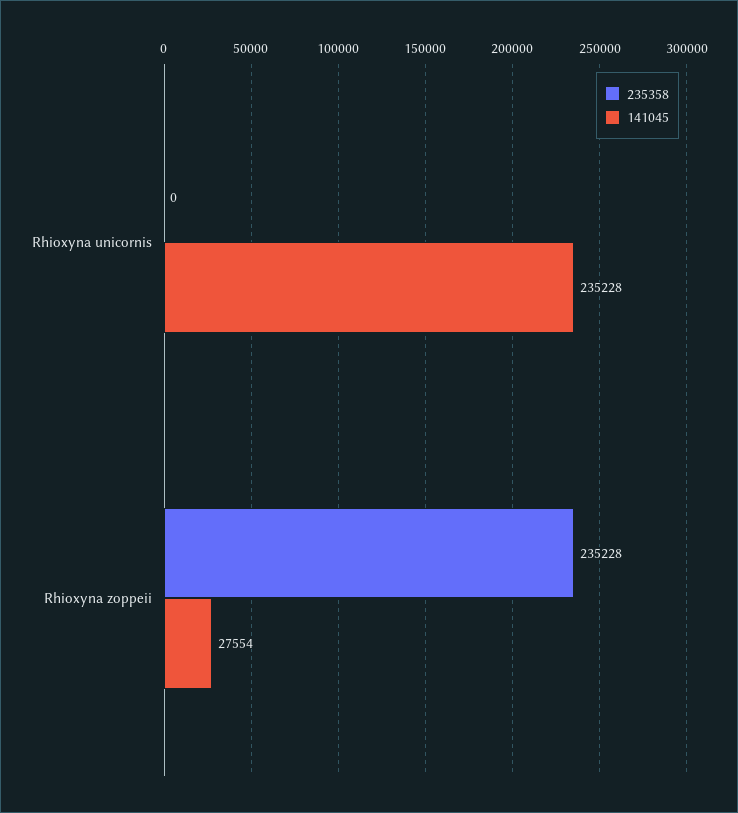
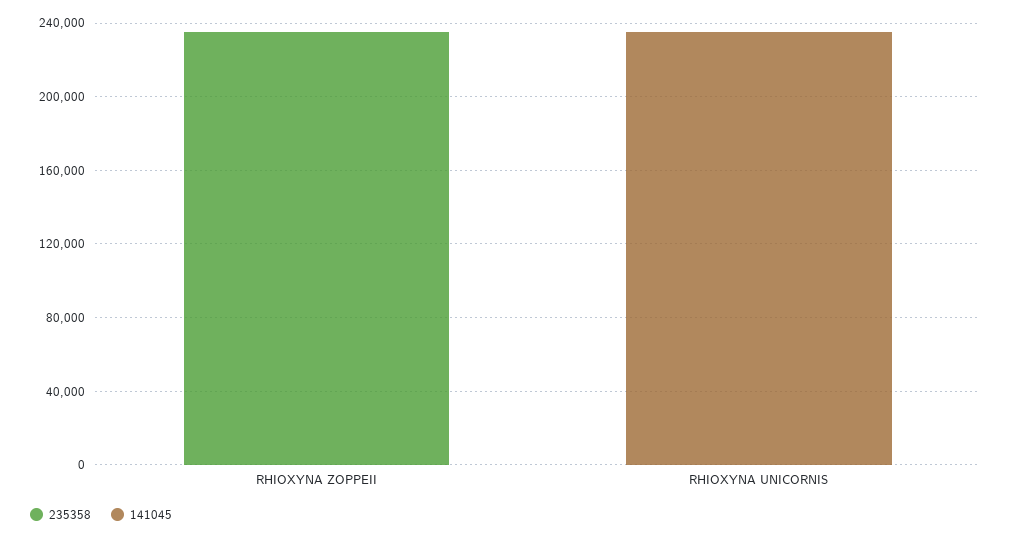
141045, Rhioxyna zoppeii: 27554 -> 0

